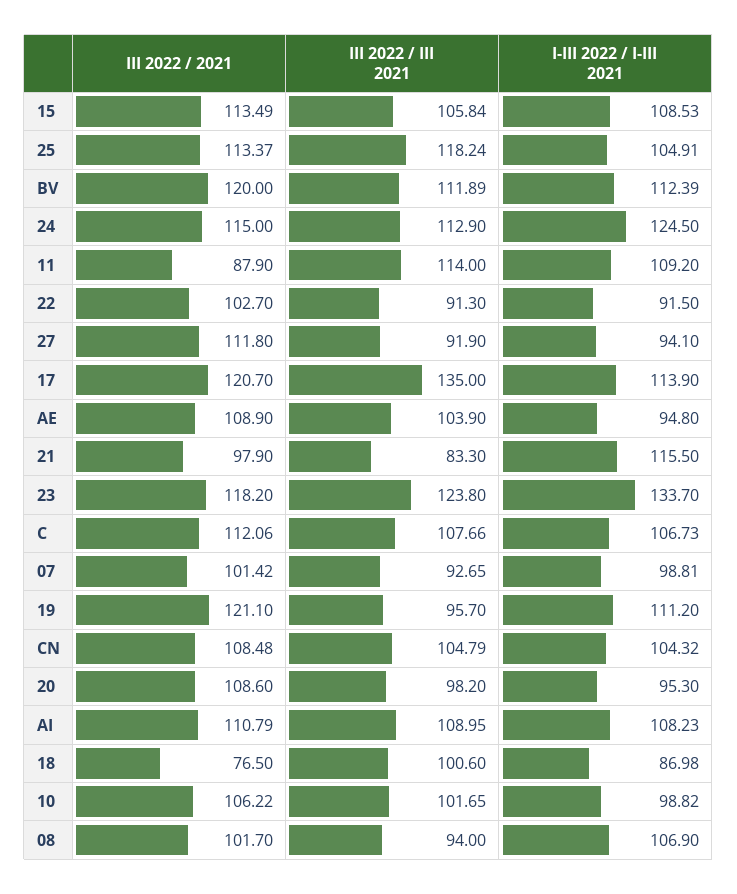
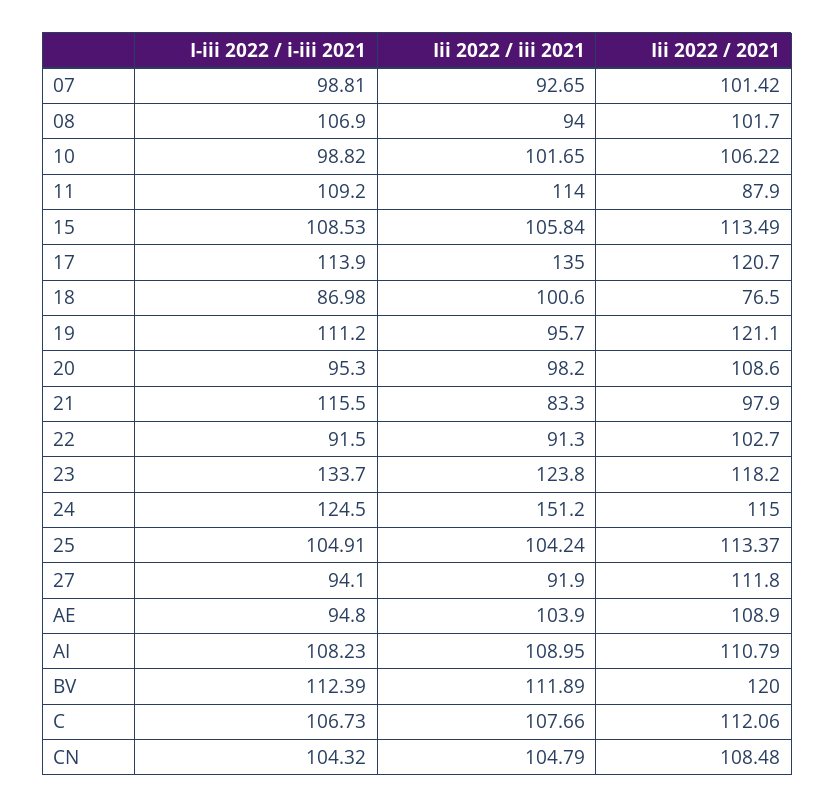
III 2022 / III 2021, 25: 118.24 -> 104.24
III 2022 / III 2021, 24: 112.9 -> 151.2

